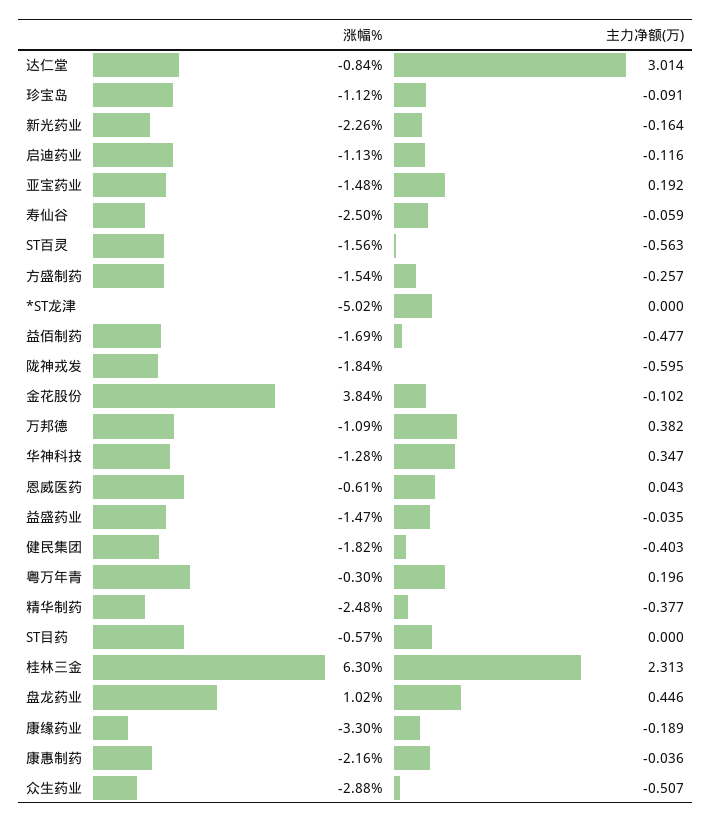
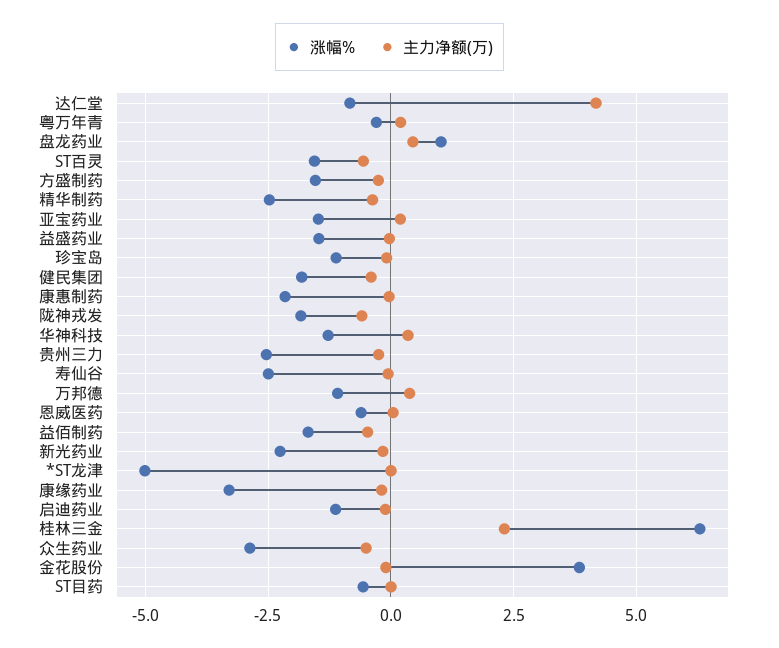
主力净额(万), 达仁堂: 3.014 -> 4.25
涨幅%, 贵州三力: none -> -2.5
主力净额(万), 贵州三力: none -> -0.25

